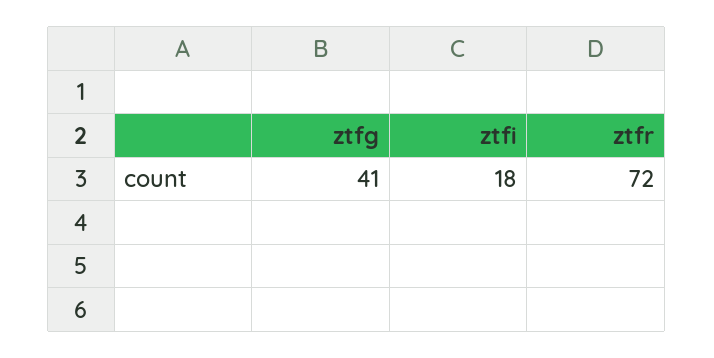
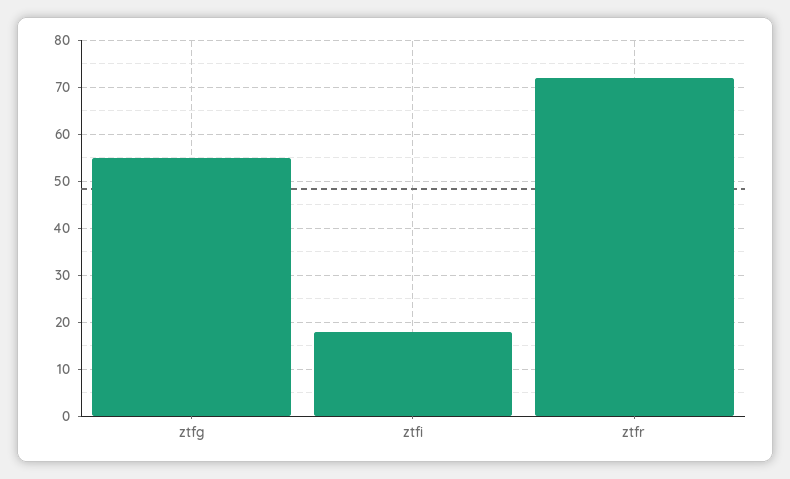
ztfg: 41 -> 55

